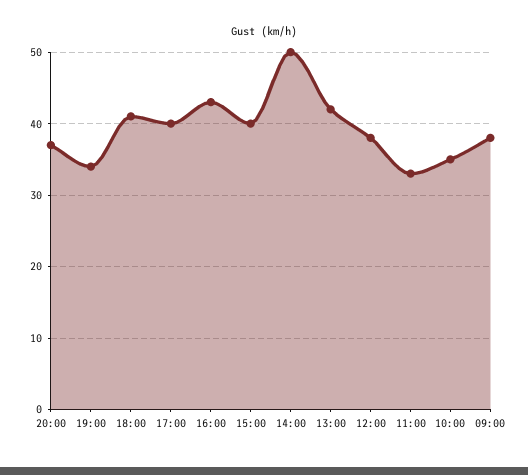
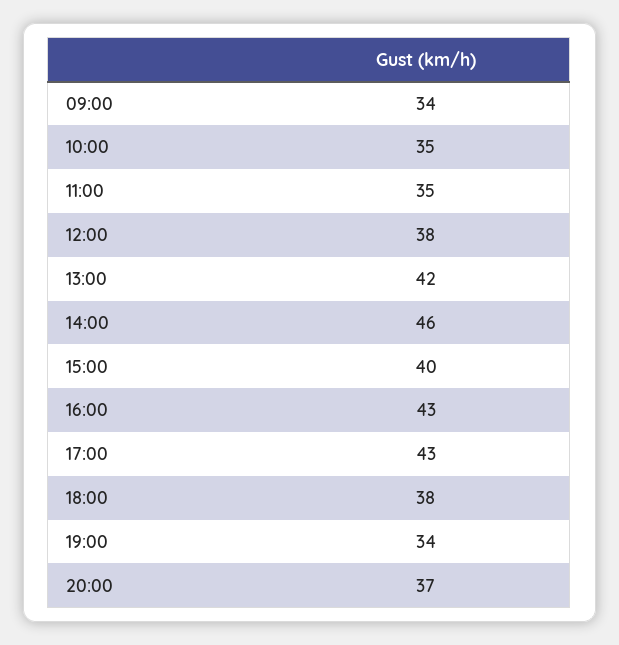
18:00: 41 -> 38
17:00: 40 -> 43
14:00: 50 -> 46
11:00: 33 -> 35
09:00: 38 -> 34

